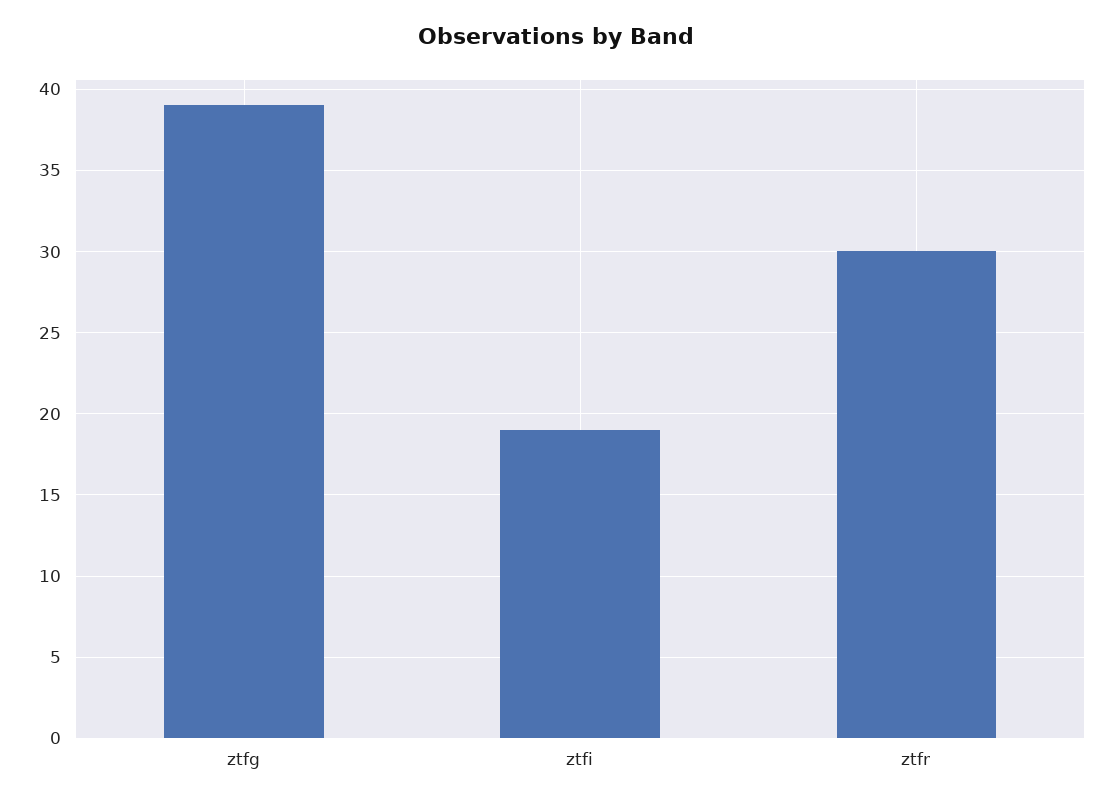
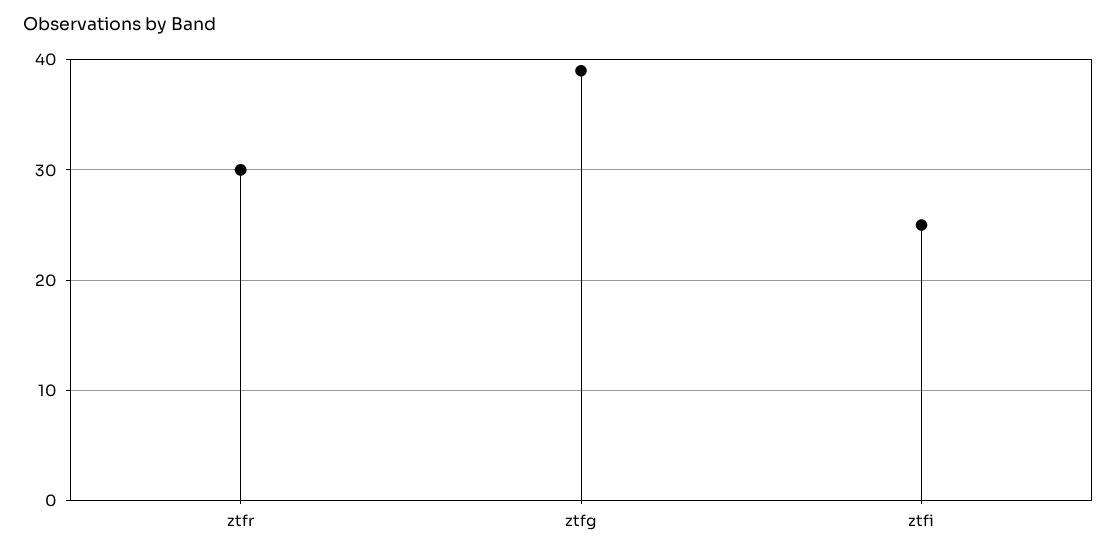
ztfi: 19 -> 25

